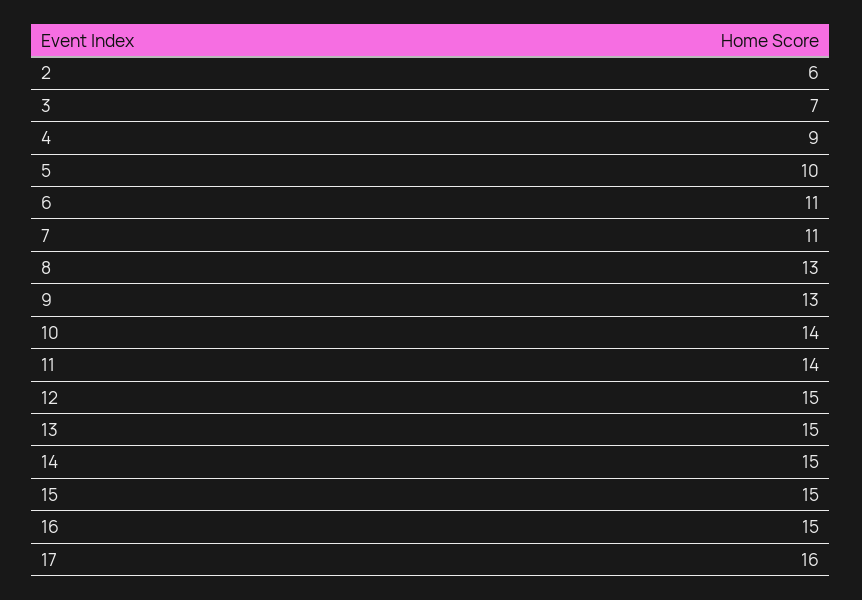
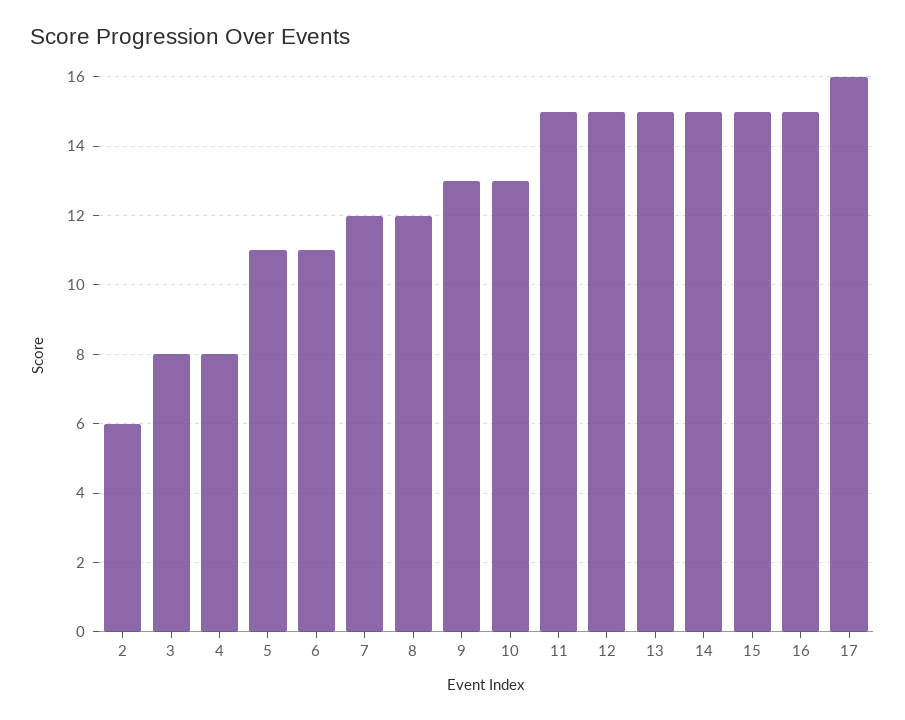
3: 7 -> 8
4: 9 -> 8
5: 10 -> 11
7: 11 -> 12
8: 13 -> 12
10: 14 -> 13
11: 14 -> 15

